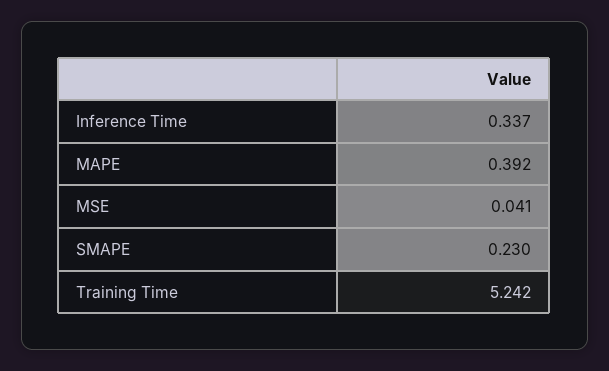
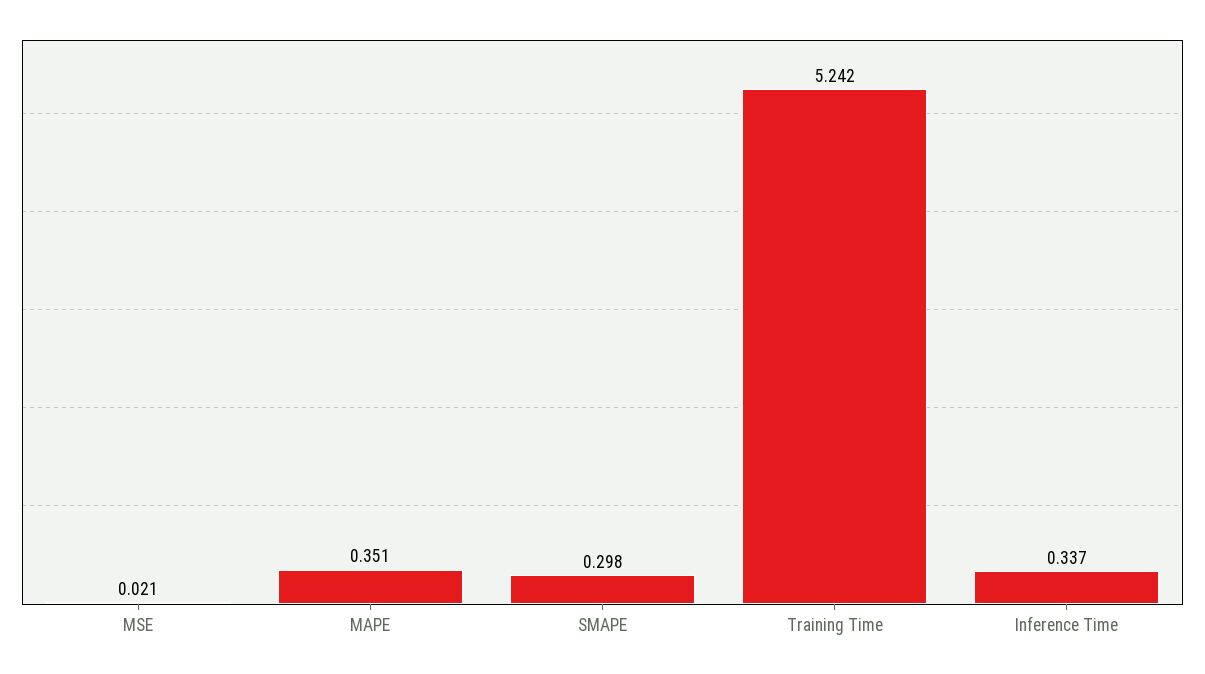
MAPE: 0.392 -> 0.351
MSE: 0.041 -> 0.021
SMAPE: 0.23 -> 0.298

